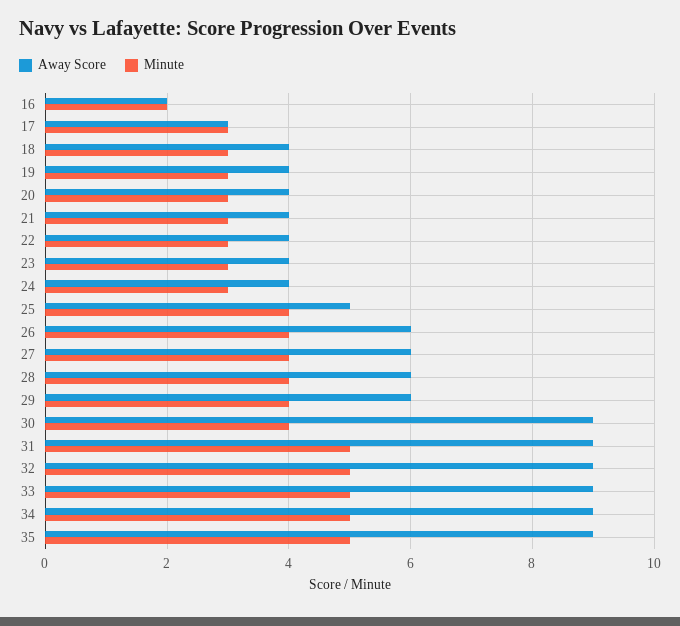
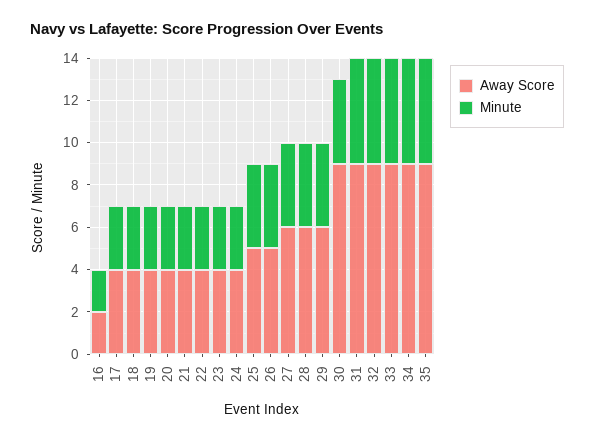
Away Score, 17: 3 -> 4
Away Score, 26: 6 -> 5

